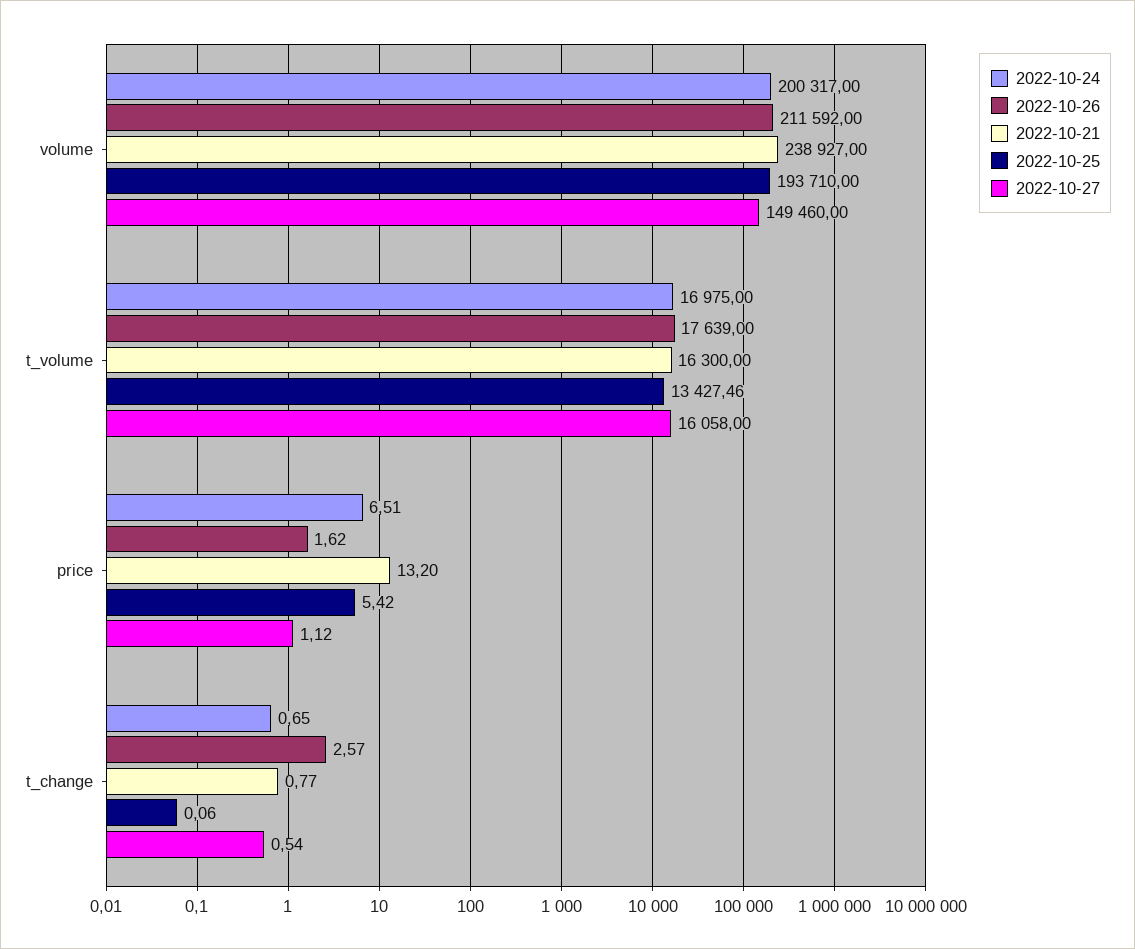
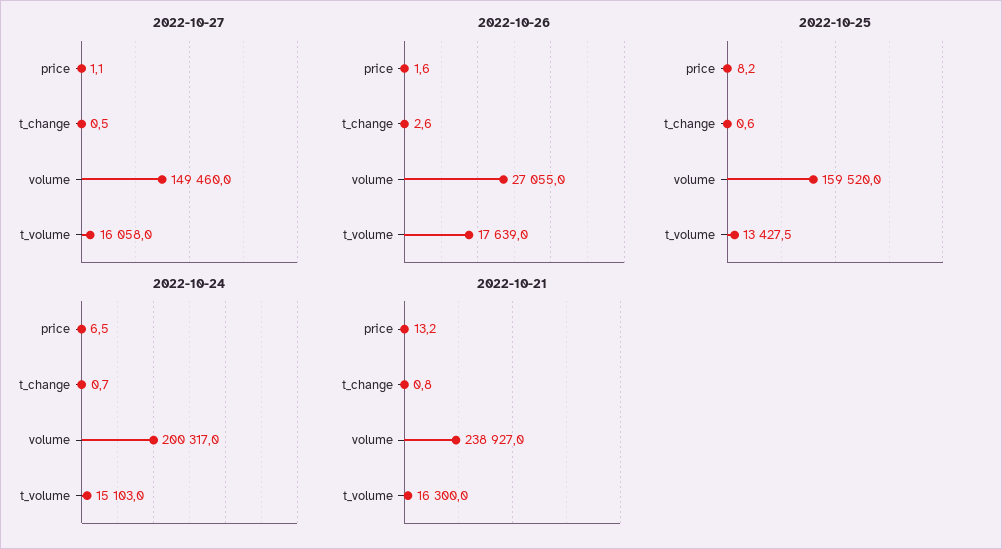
2022-10-26, volume: 211592 -> 27055
2022-10-25, volume: 193710 -> 159520
2022-10-24, t_volume: 16975 -> 15103
2022-10-25, price: 5.42 -> 8.2
2022-10-25, t_change: 0.06 -> 0.6

